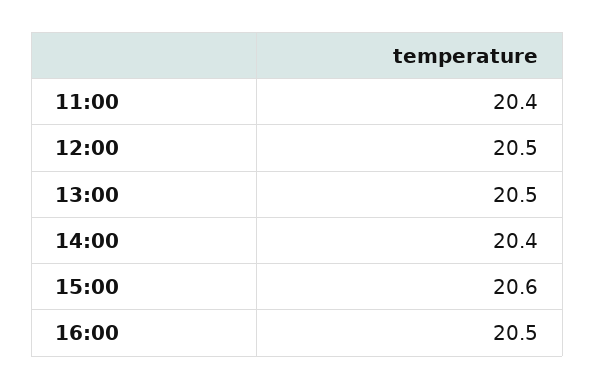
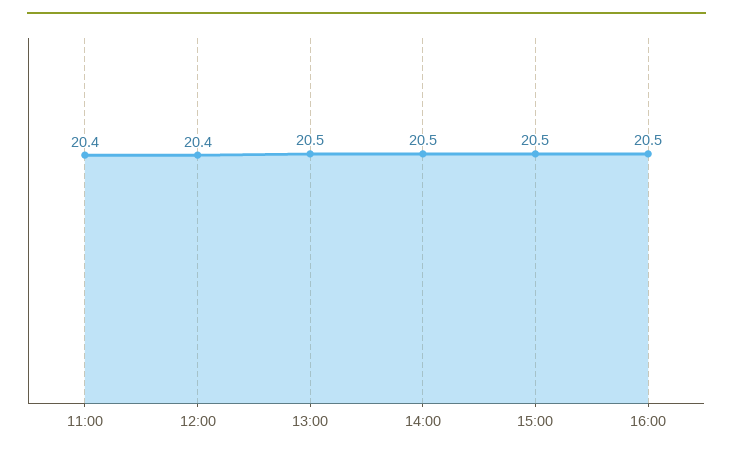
12:00: 20.5 -> 20.4
14:00: 20.4 -> 20.5
15:00: 20.6 -> 20.5

